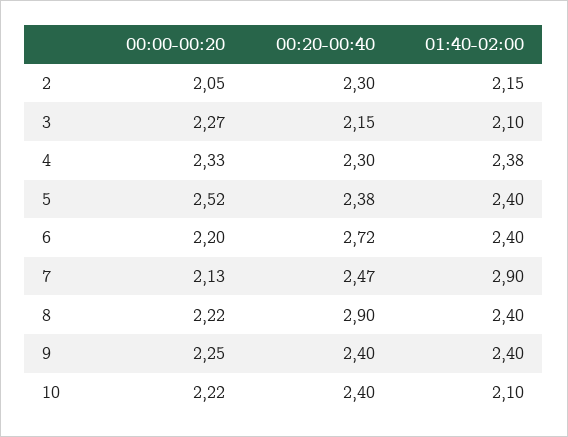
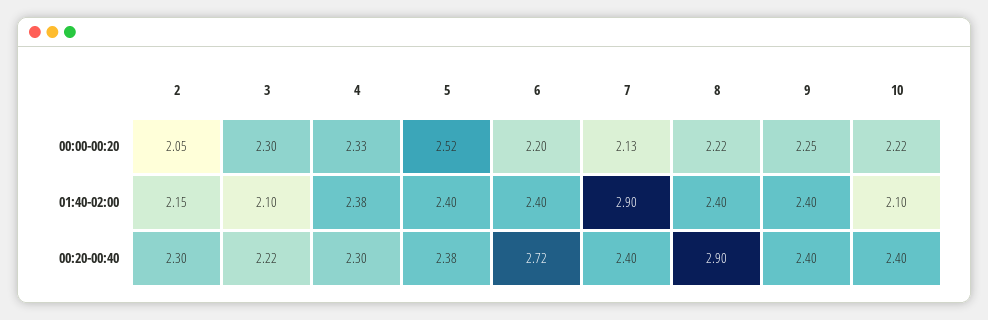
00:00-00:20, 3: 2.27 -> 2.3
00:20-00:40, 3: 2.15 -> 2.22
00:20-00:40, 7: 2.47 -> 2.4

